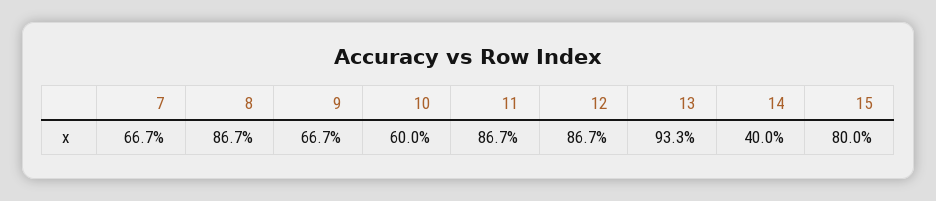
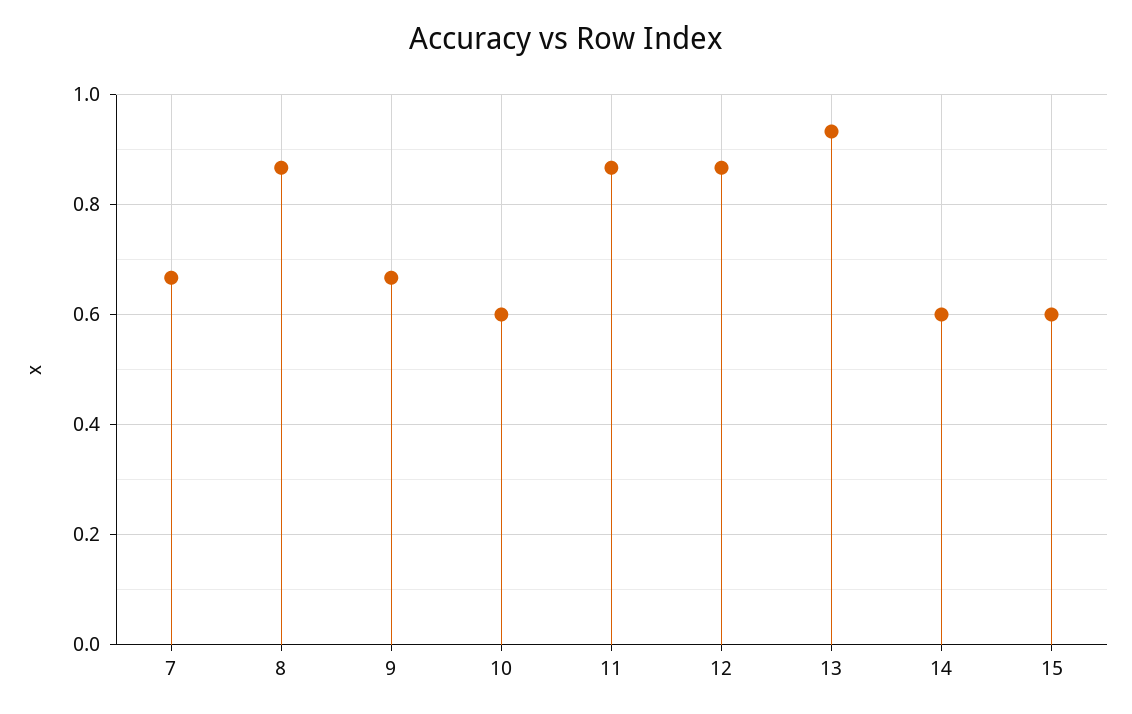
14: 0.4 -> 0.6
15: 0.8 -> 0.6

